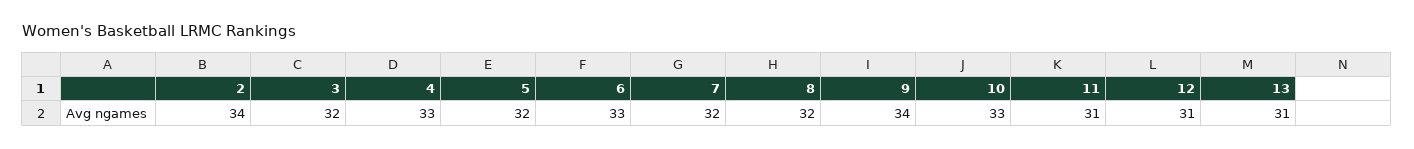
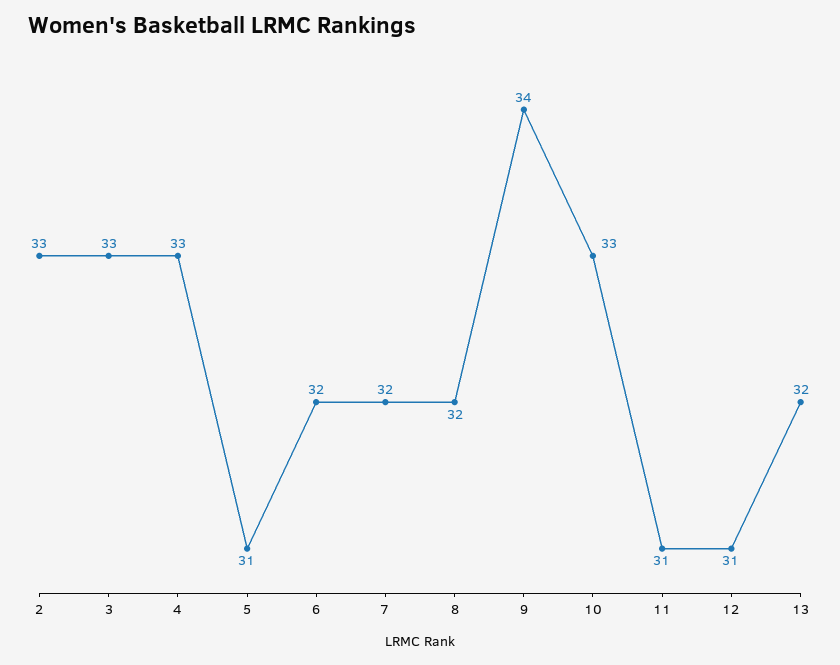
2: 34 -> 33
3: 32 -> 33
5: 32 -> 31
6: 33 -> 32
13: 31 -> 32

